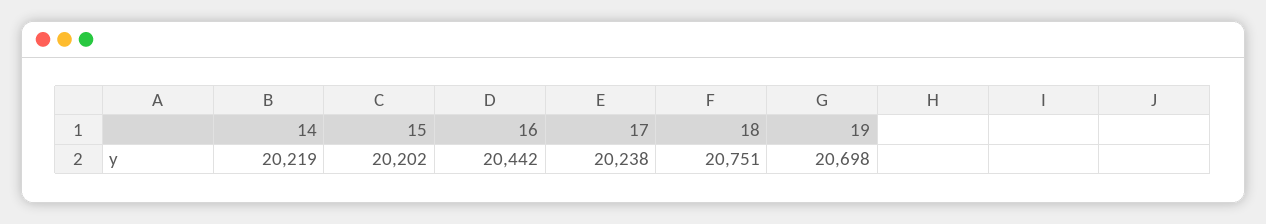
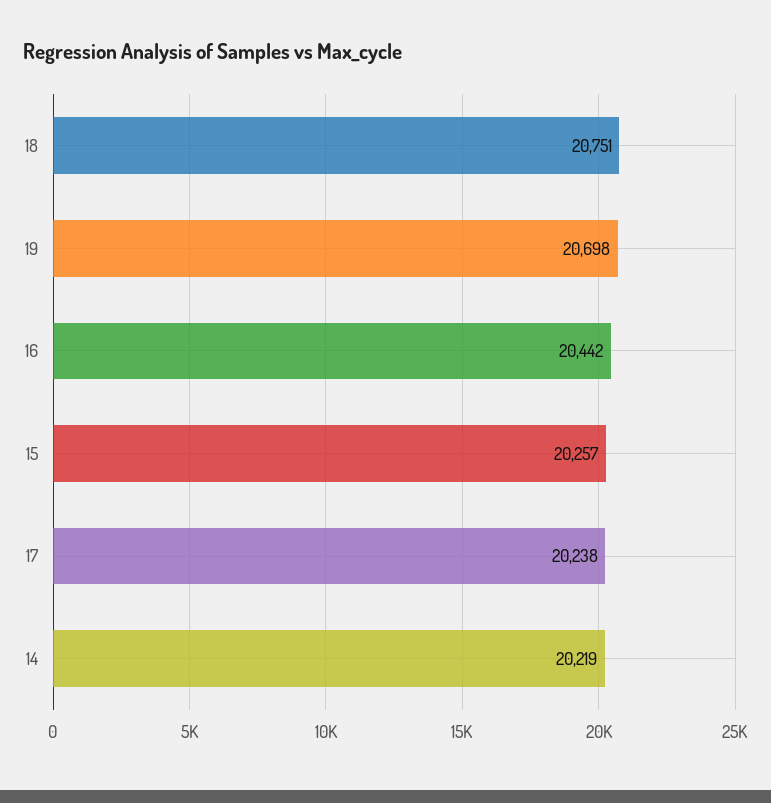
15: 20202 -> 20257

